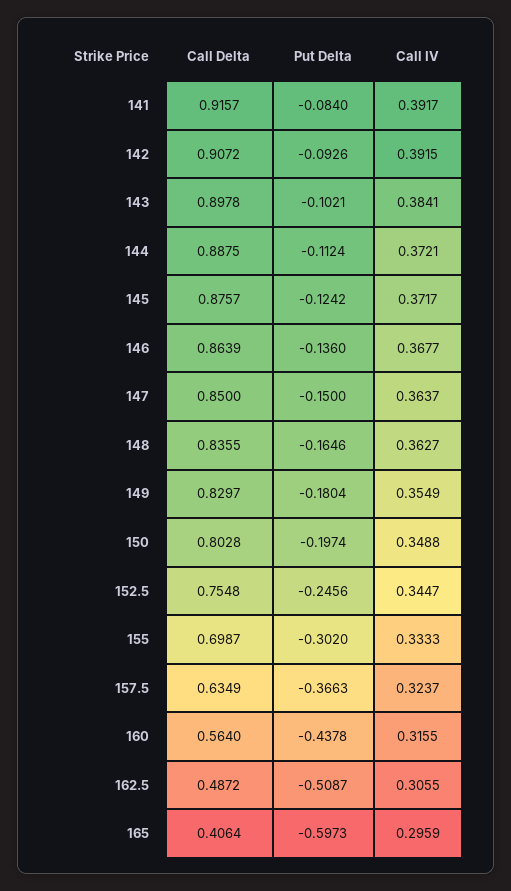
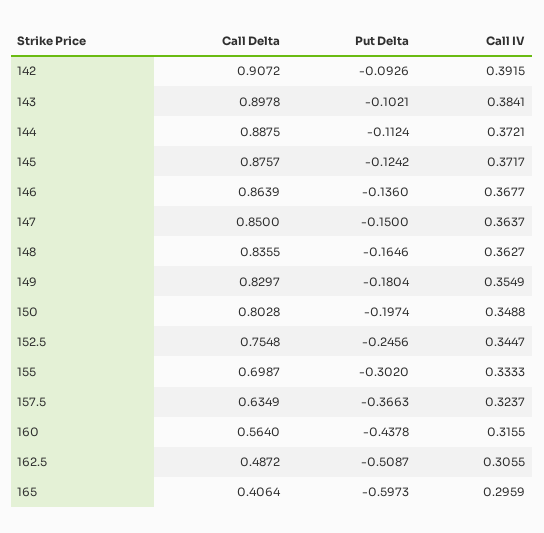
Call Delta, 141: 0.9157 -> none
Put Delta, 141: -0.084 -> none
Call IV, 141: 0.3917 -> none

